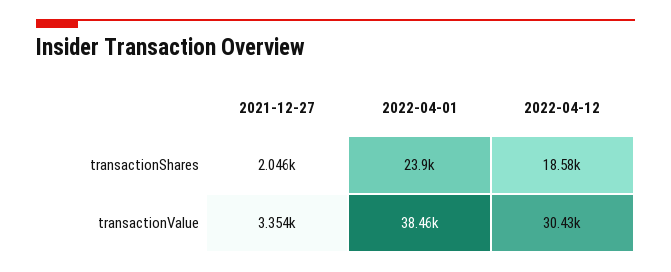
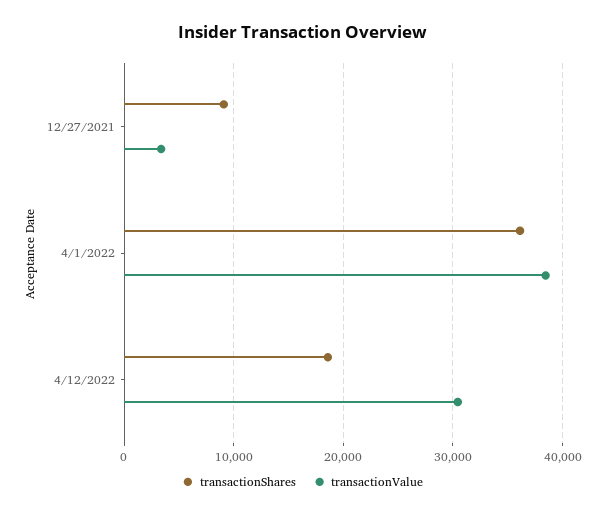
transactionShares, 2021-12-27: 2046 -> 9000
transactionShares, 2022-04-01: 23900 -> 36000

